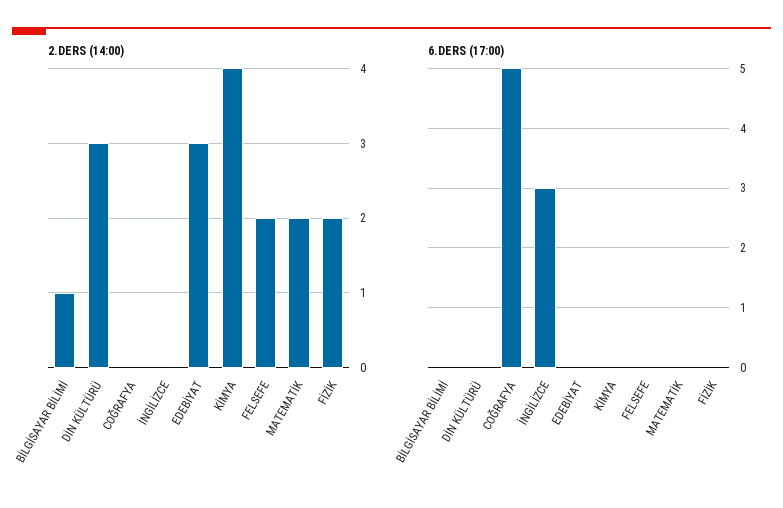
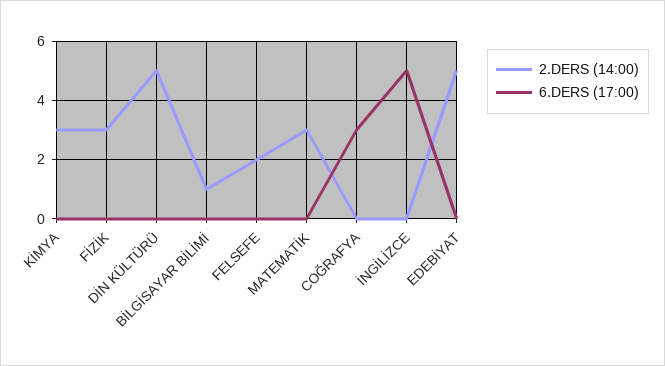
2.DERS (14:00), DİN KÜLTÜRÜ: 3 -> 5
2.DERS (14:00), EDEBİYAT: 3 -> 5
2.DERS (14:00), KİMYA: 4 -> 3
2.DERS (14:00), MATEMATİK: 2 -> 3
2.DERS (14:00), FİZİK: 2 -> 3
6.DERS (17:00), COĞRAFYA: 5 -> 3
6.DERS (17:00), İNGİLİZCE: 3 -> 5

